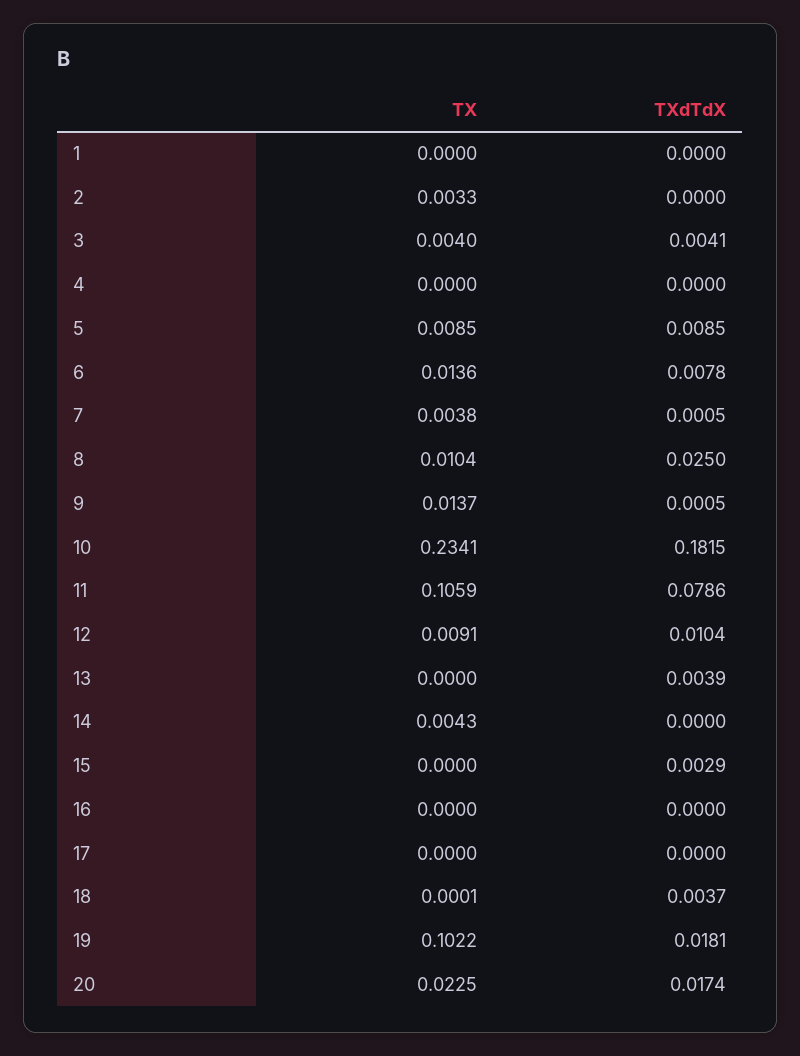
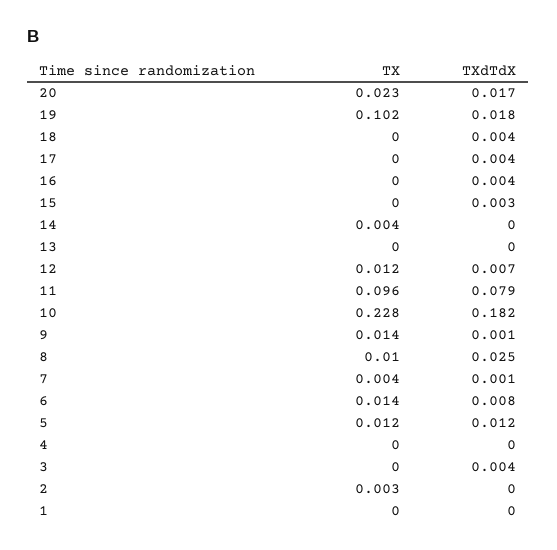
TX, 3: 0.004 -> 0
TX, 5: 0.0085 -> 0.012
TXdTdX, 5: 0.0085 -> 0.012
TX, 10: 0.2341 -> 0.228
TX, 11: 0.1059 -> 0.096
TX, 12: 0.0091 -> 0.012
TXdTdX, 12: 0.0104 -> 0.007
TXdTdX, 13: 0.0039 -> 0
TXdTdX, 16: 0 -> 0.004
TXdTdX, 17: 0 -> 0.004

